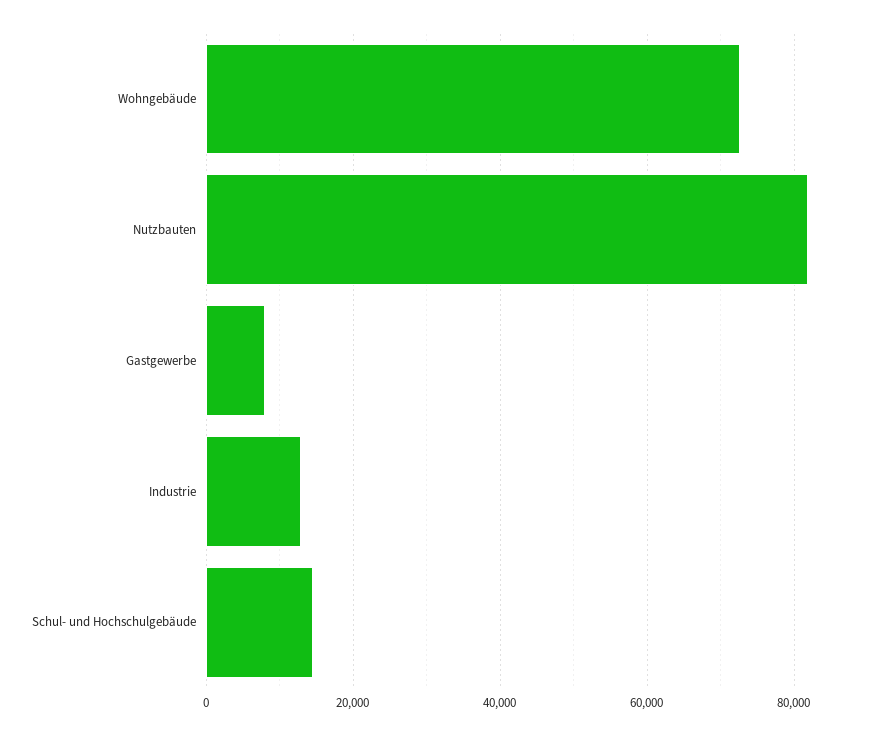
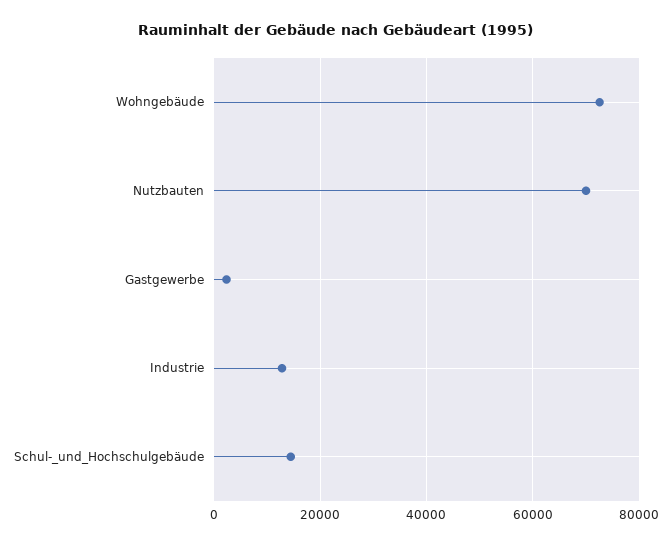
Nutzbauten: 82000 -> 70000
Gastgewerbe: 8000 -> 2000

